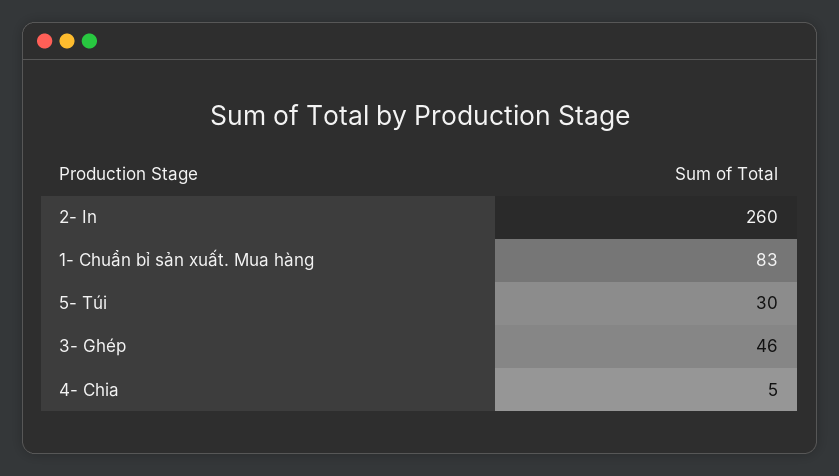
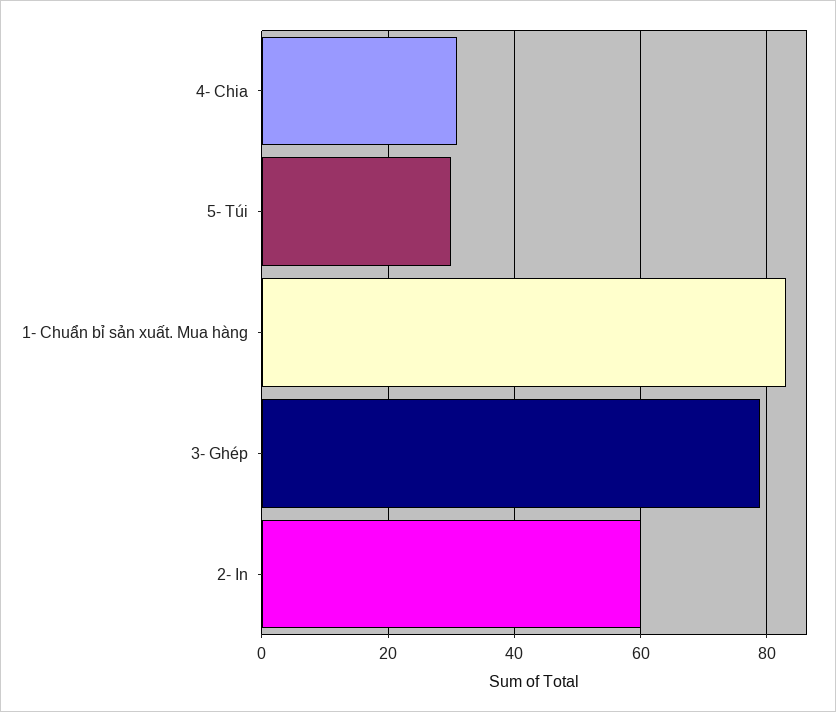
2- In: 260 -> 60
3- Ghép: 46 -> 80
4- Chia: 5 -> 30

